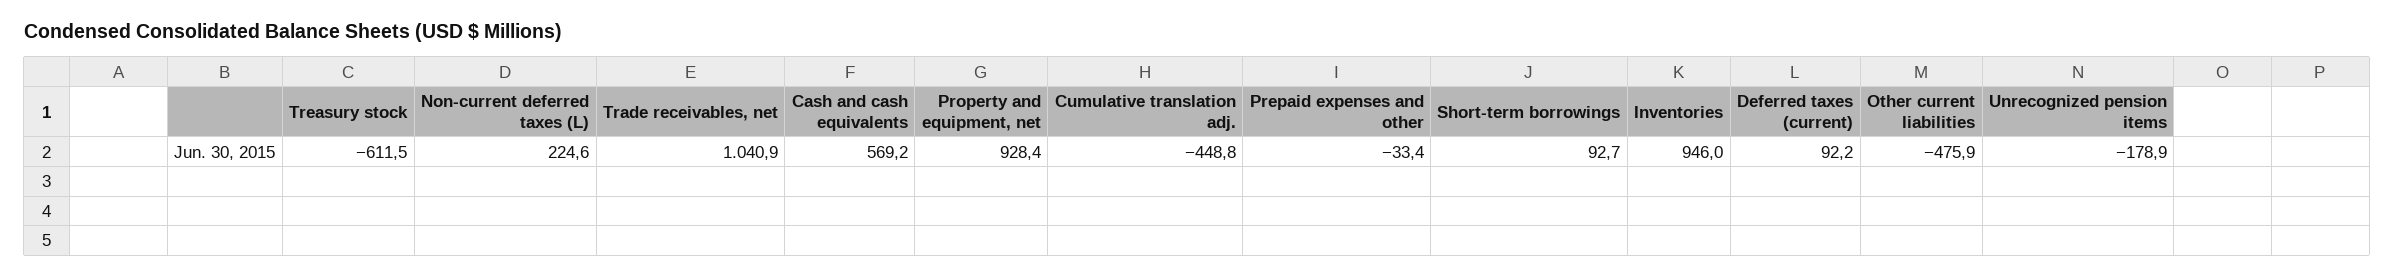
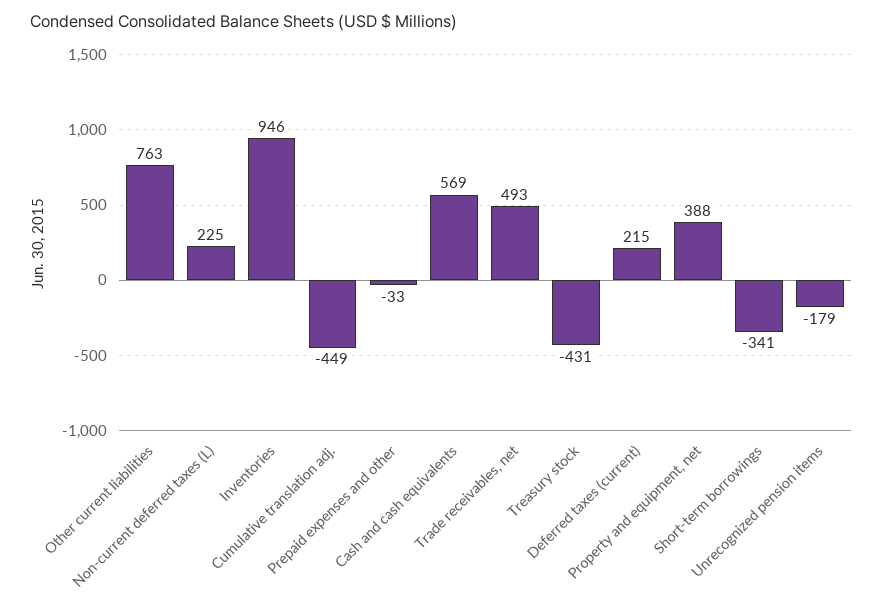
Treasury stock: -611.5 -> -431
Trade receivables, net: 1040.9 -> 493
Property and equipment, net: 928.4 -> 388
Short-term borrowings: 92.7 -> -341
Deferred taxes (current): 92.2 -> 215
Other current liabilities: -475.9 -> 763

